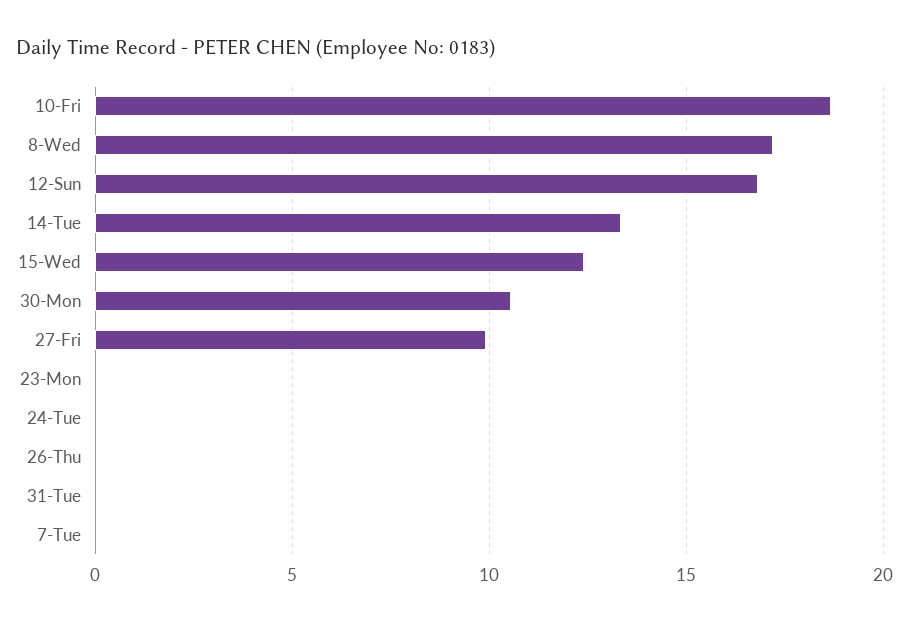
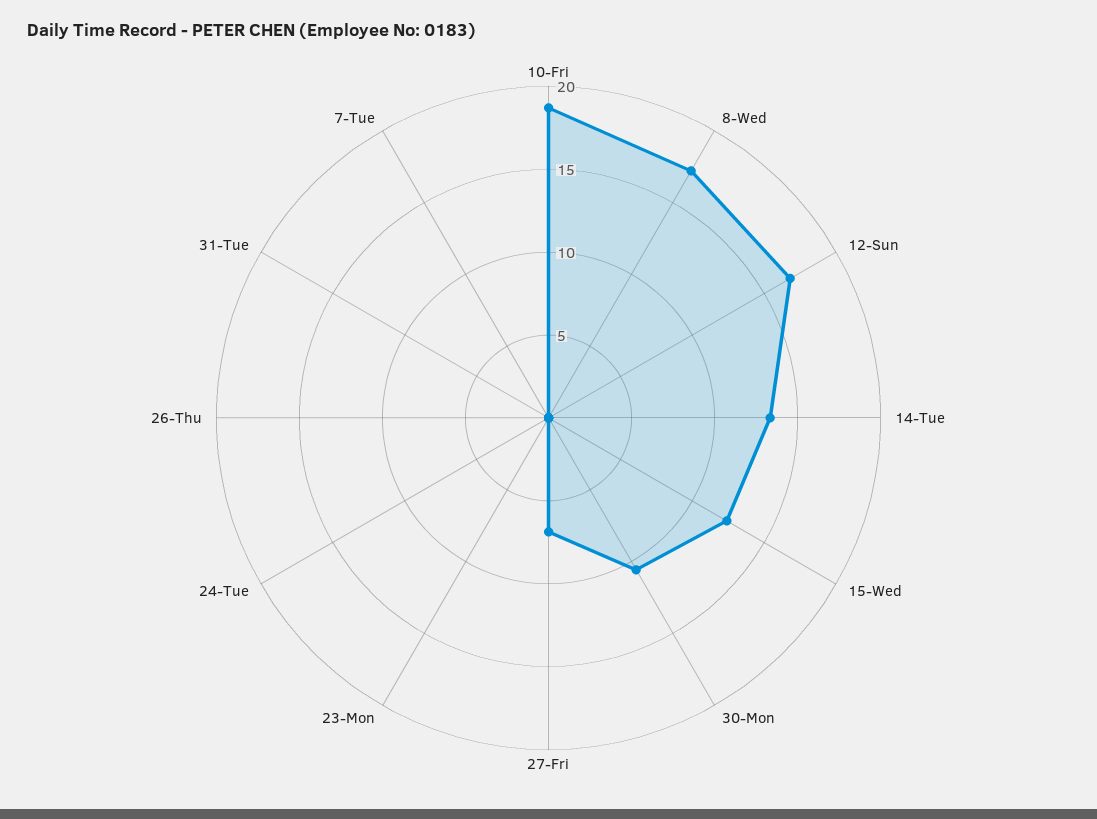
27-Fri: 10 -> 7

